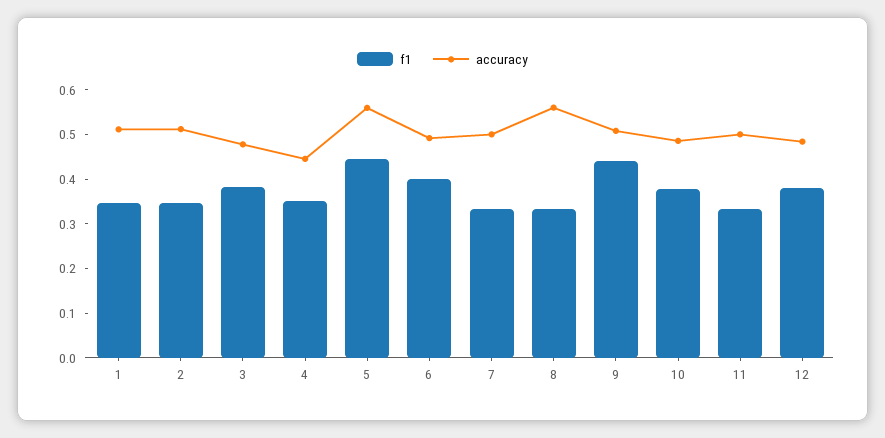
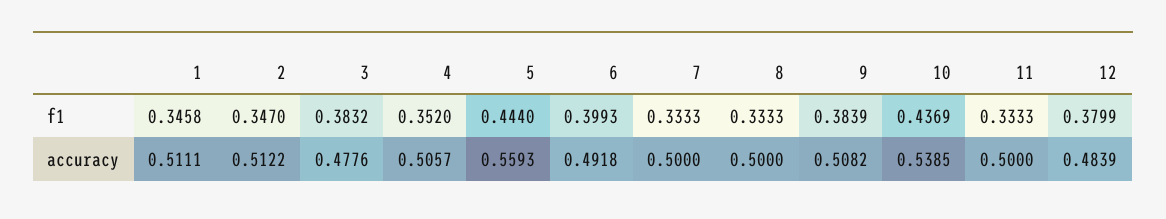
accuracy, 4: 0.44 -> 0.5057
accuracy, 8: 0.56 -> 0.5
f1, 9: 0.44 -> 0.3839
f1, 10: 0.38 -> 0.4369
accuracy, 10: 0.48 -> 0.5385

